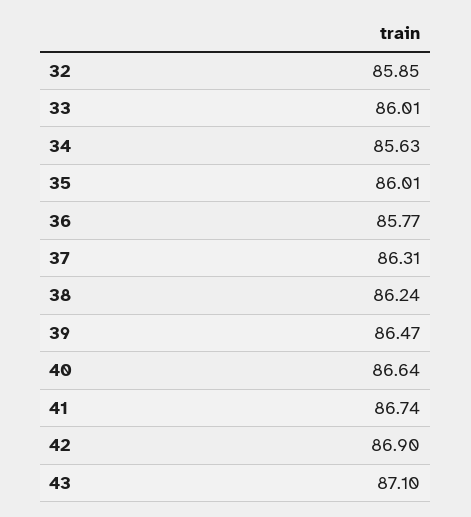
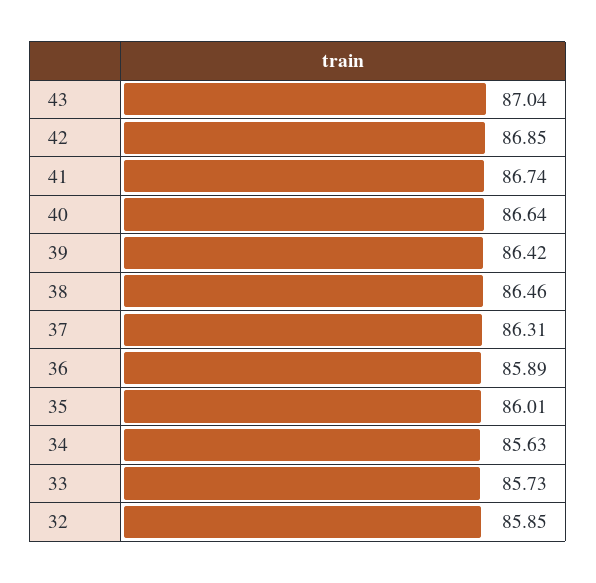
33: 86.01 -> 85.73
36: 85.77 -> 85.89
38: 86.24 -> 86.46
39: 86.47 -> 86.42
42: 86.9 -> 86.85
43: 87.1 -> 87.04

